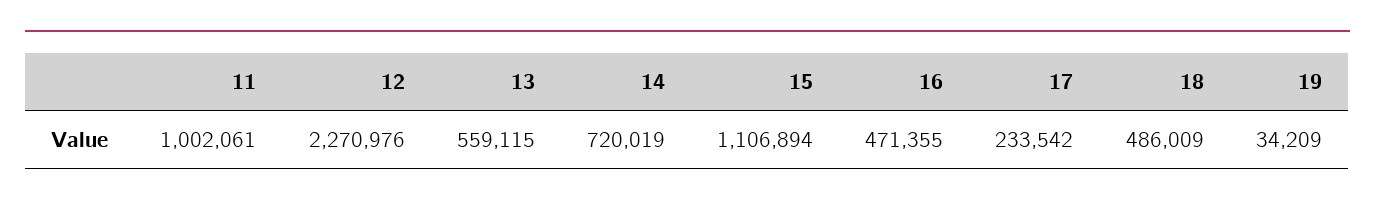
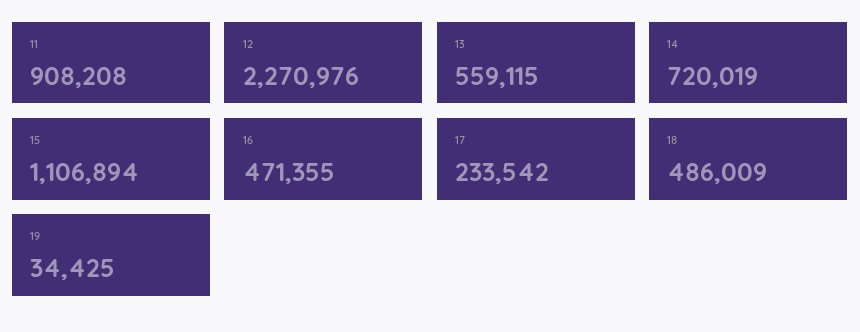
11: 1002061 -> 908208
19: 34209 -> 34425

